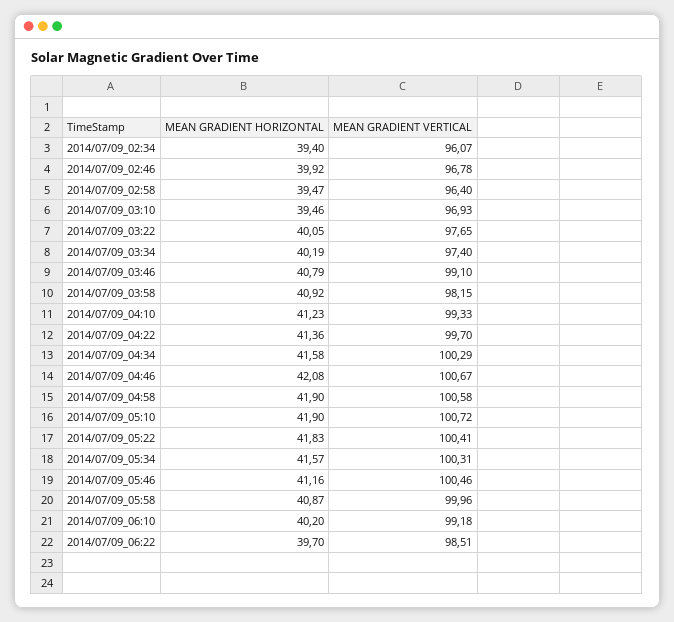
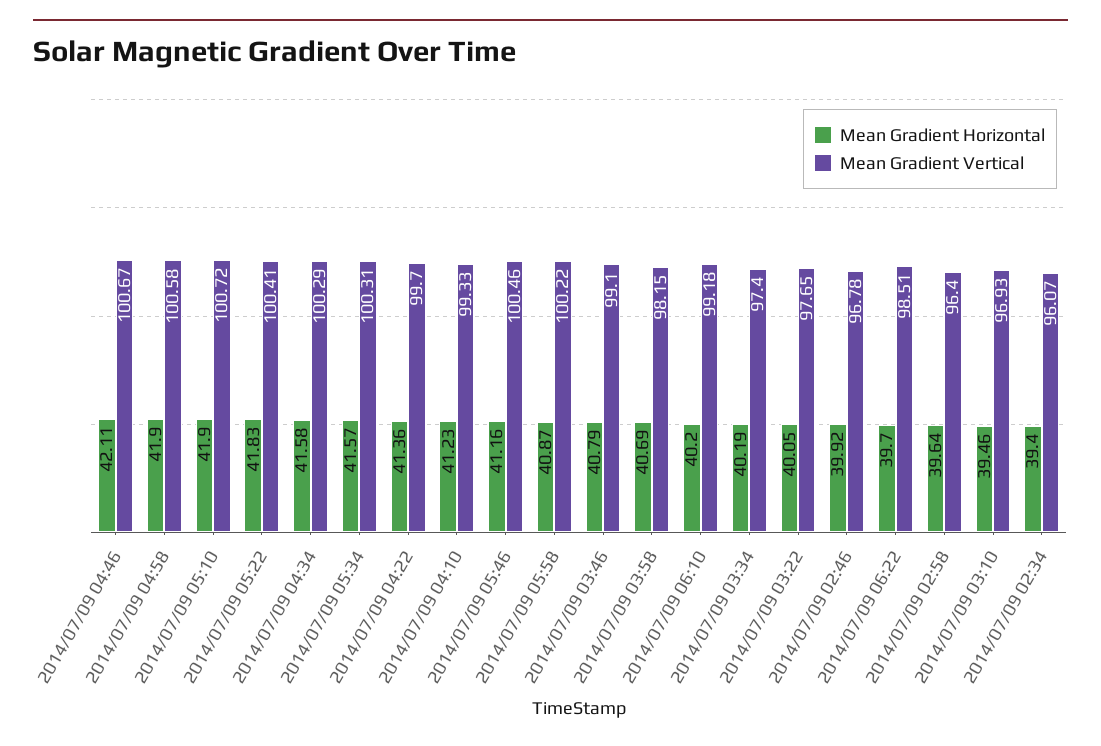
MEAN GRADIENT HORIZONTAL, 2014/07/09_02:58: 39.47 -> 39.64
MEAN GRADIENT HORIZONTAL, 2014/07/09_03:58: 40.92 -> 40.69
MEAN GRADIENT HORIZONTAL, 2014/07/09_04:46: 42.08 -> 42.11
MEAN GRADIENT VERTICAL, 2014/07/09_05:58: 99.96 -> 100.22

